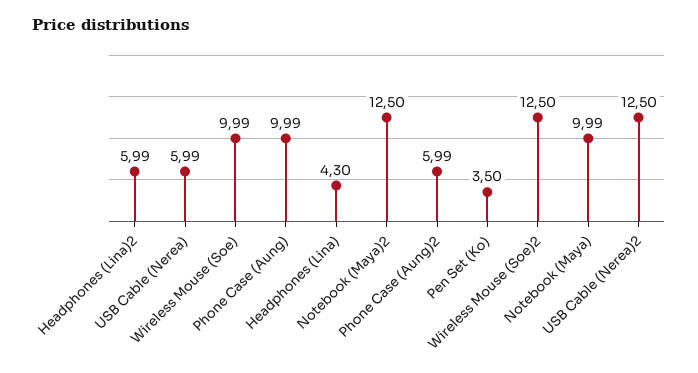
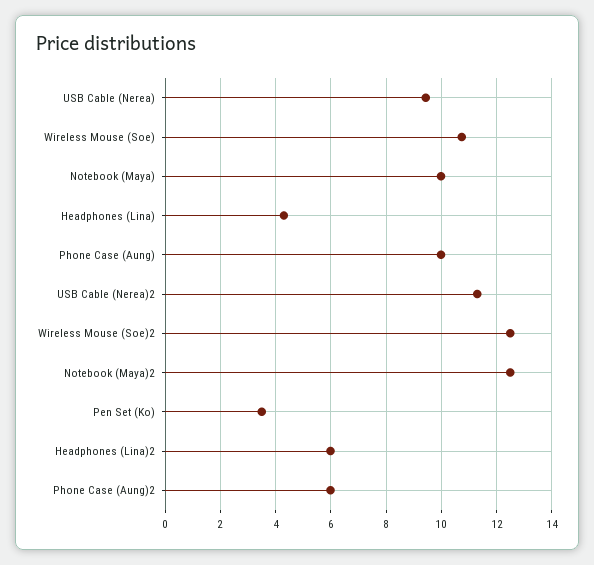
USB Cable (Nerea): 5.99 -> 9.5
Wireless Mouse (Soe): 9.99 -> 10.75
USB Cable (Nerea)2: 12.5 -> 11.25

